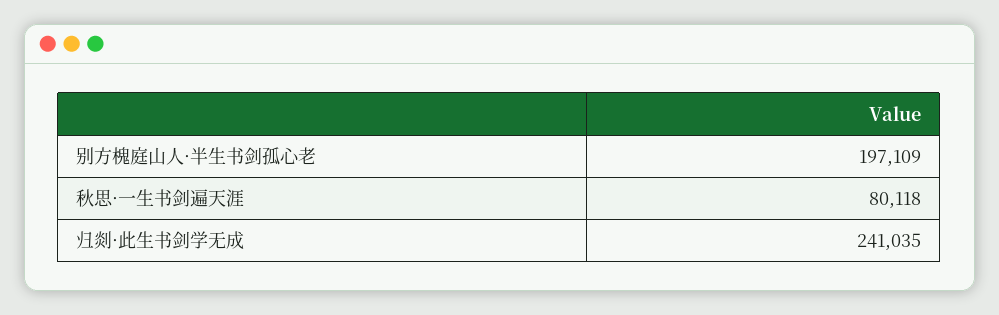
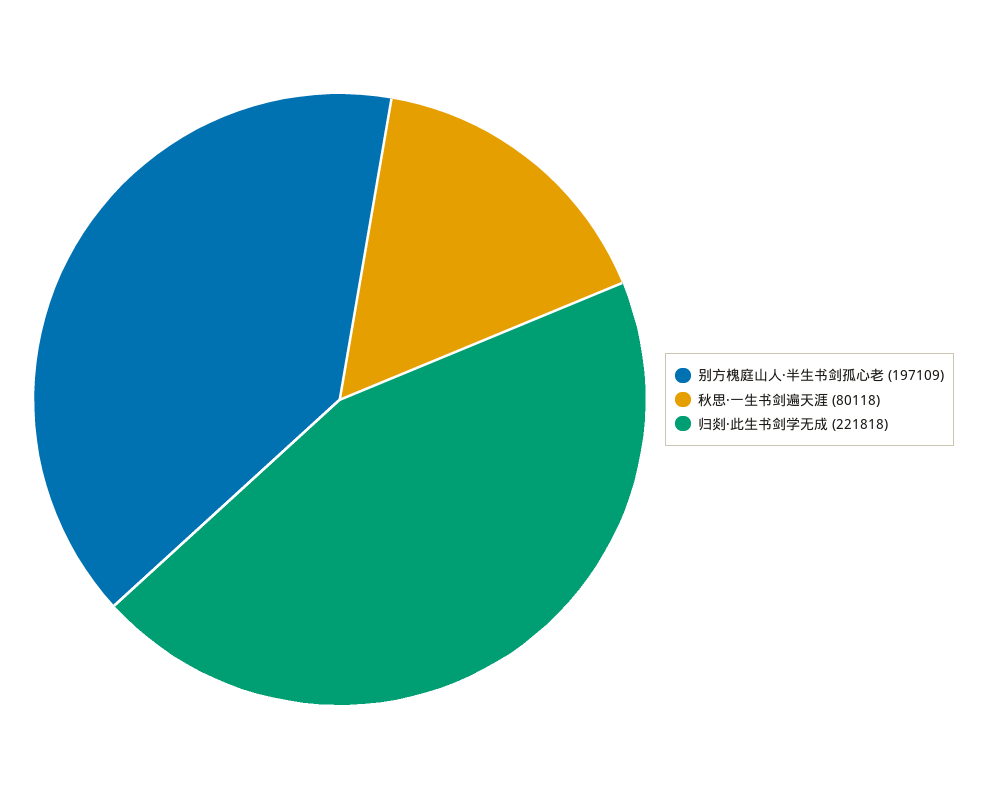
归剡·此生书剑学无成: 241035 -> 221818

